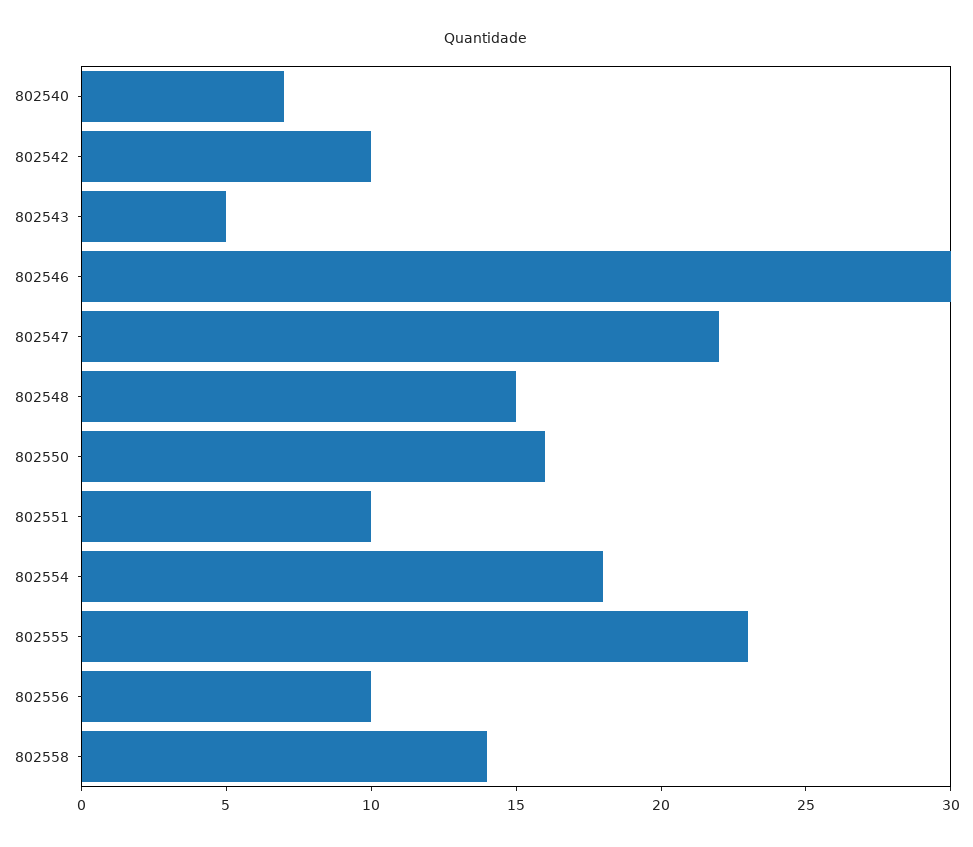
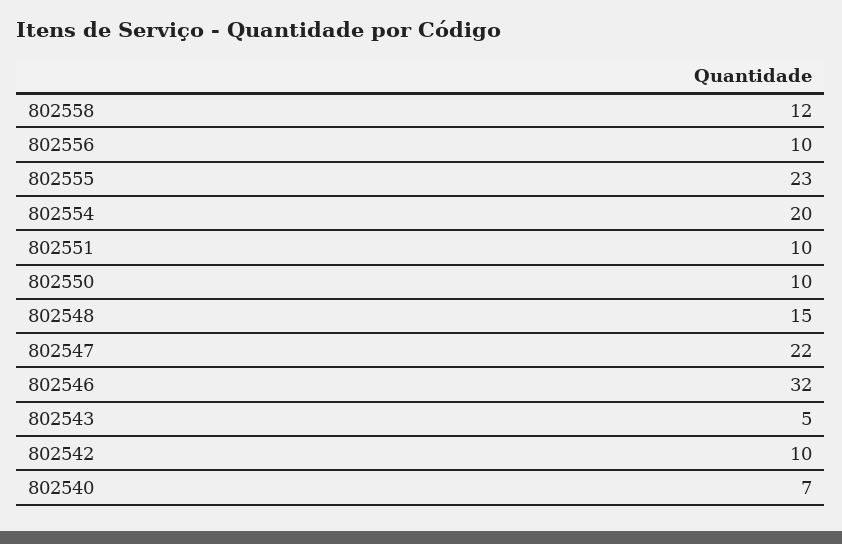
802546: 30 -> 32
802550: 16 -> 10
802554: 18 -> 20
802558: 14 -> 12

